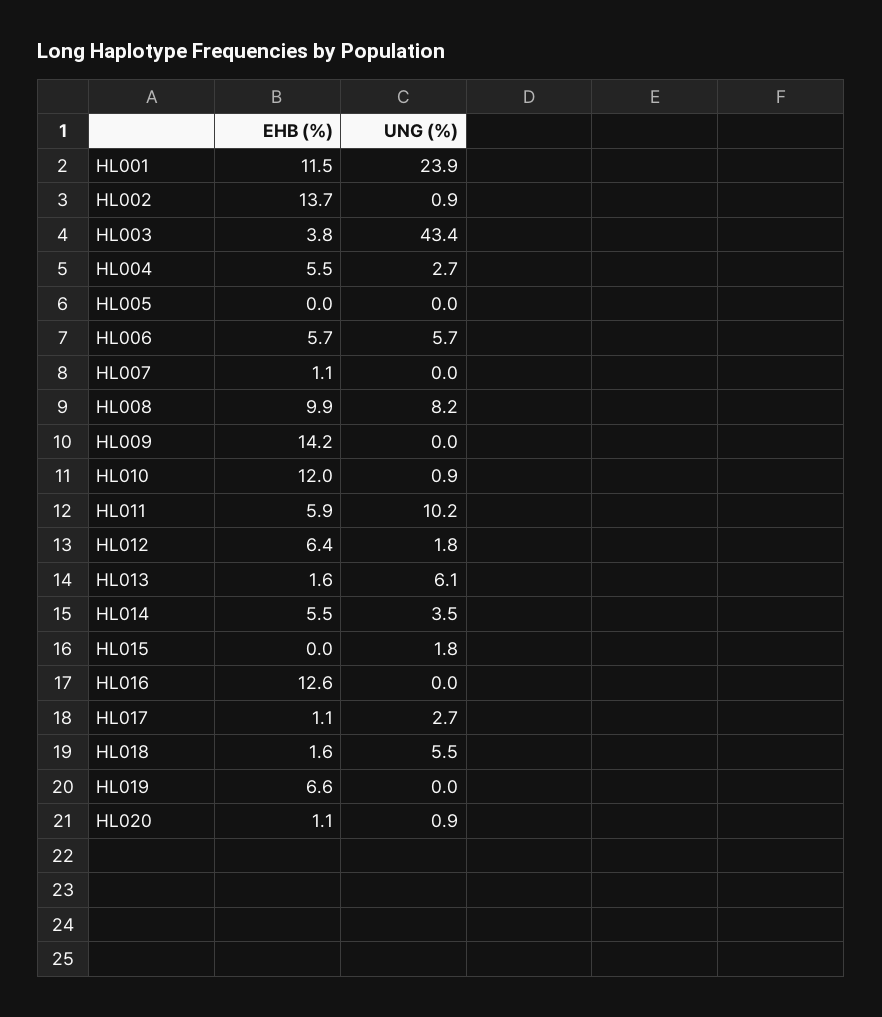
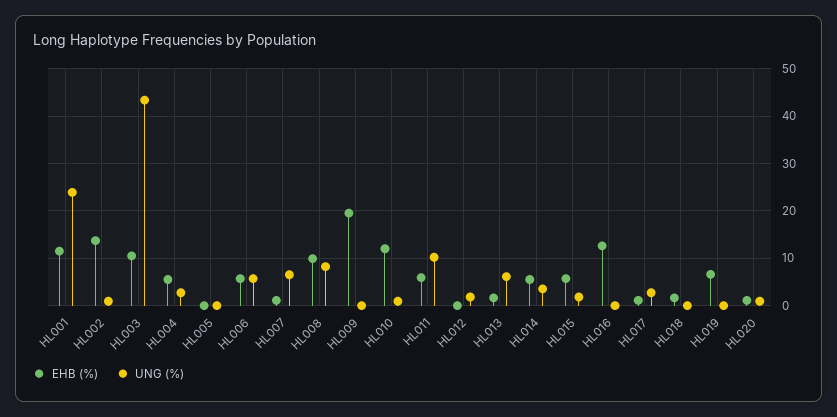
EHB (%), HL003: 3.8 -> 10
UNG (%), HL007: 0 -> 6
EHB (%), HL009: 14.2 -> 20
EHB (%), HL012: 6.4 -> 0
EHB (%), HL015: 0 -> 6
UNG (%), HL018: 5.5 -> 0

